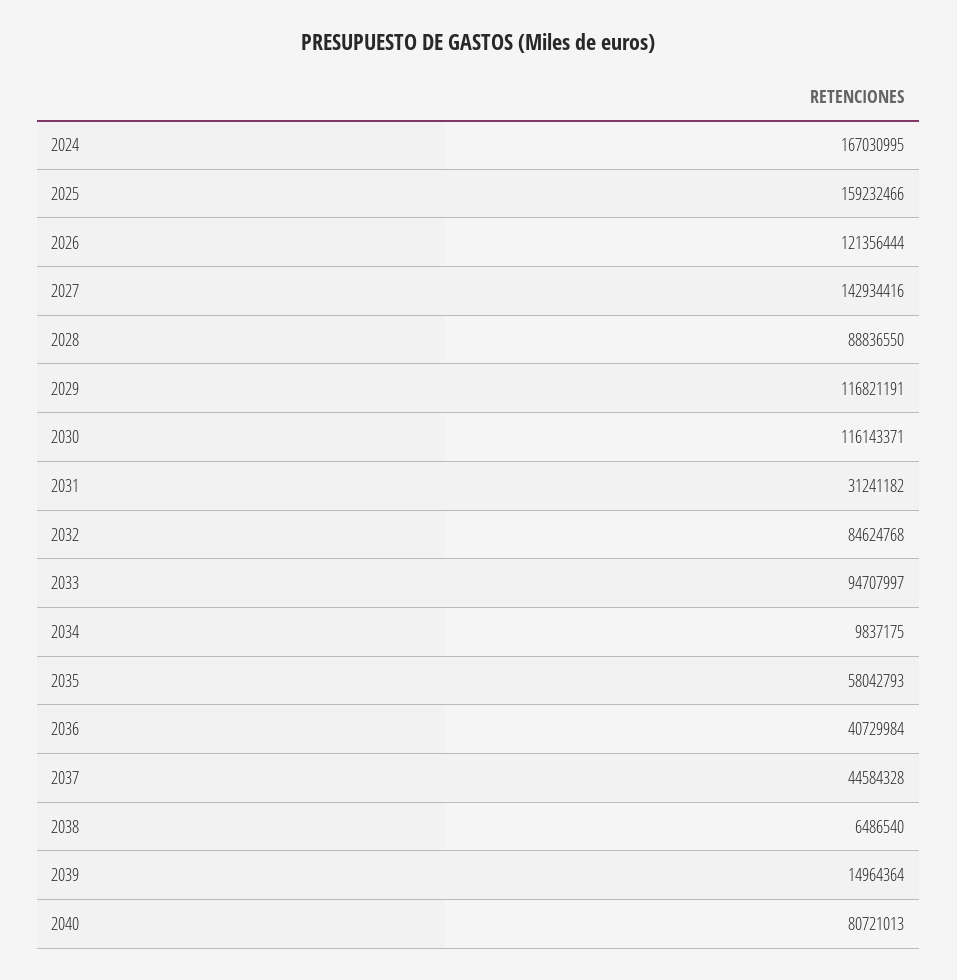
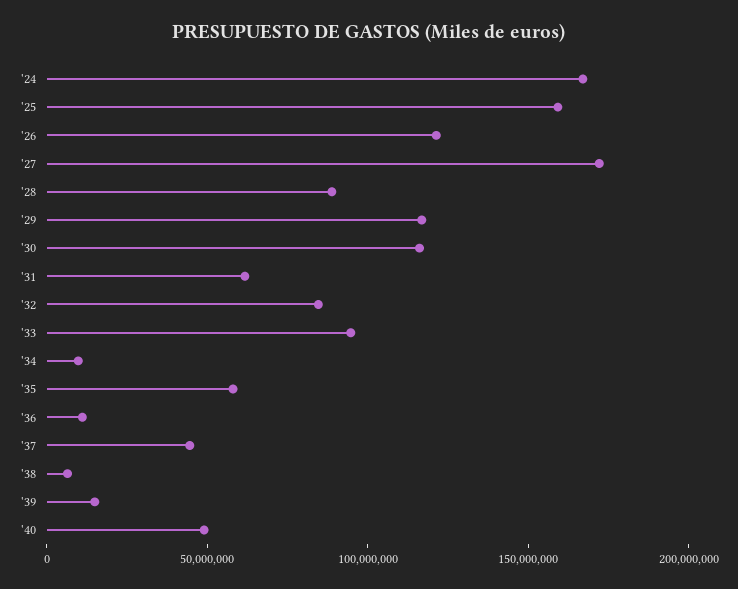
2027: 142934416 -> 170000000
2031: 31241182 -> 60000000
2036: 40729984 -> 10000000
2040: 80721013 -> 50000000

